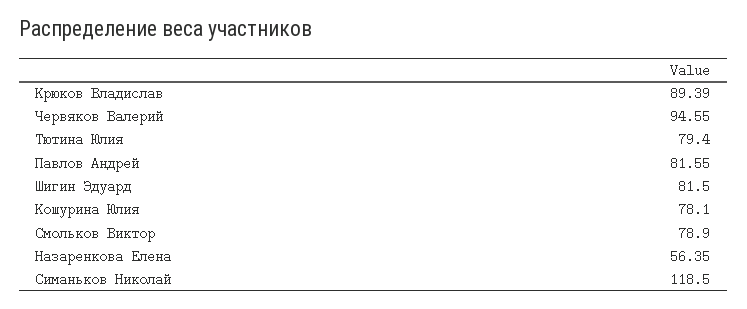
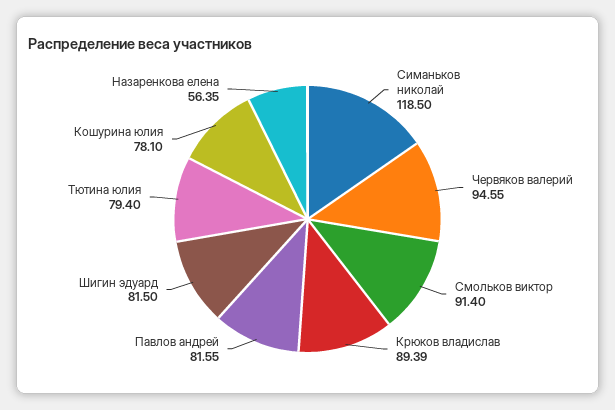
Смольков Виктор: 78.9 -> 91.4

